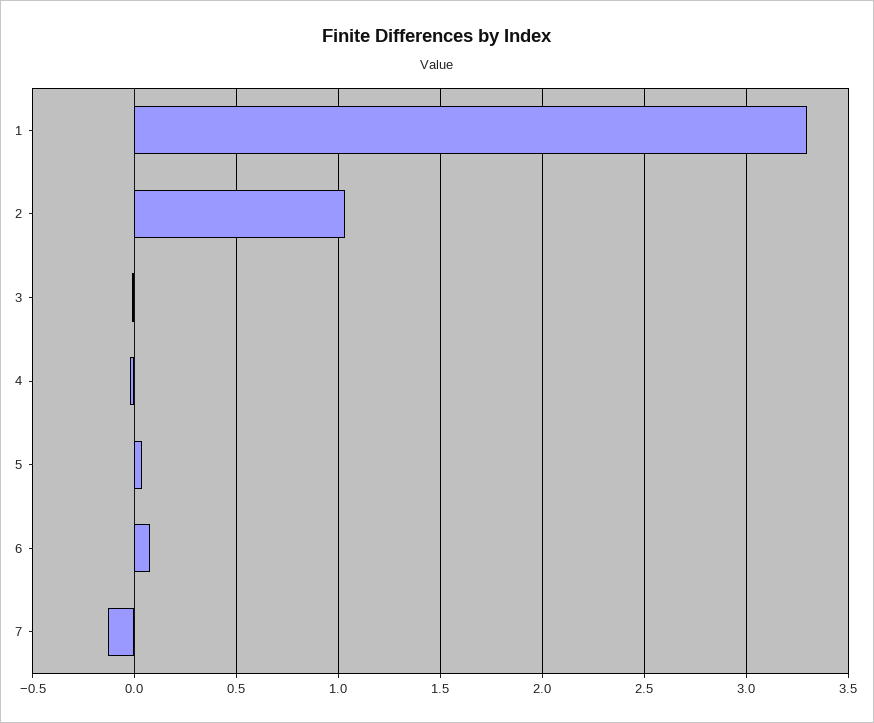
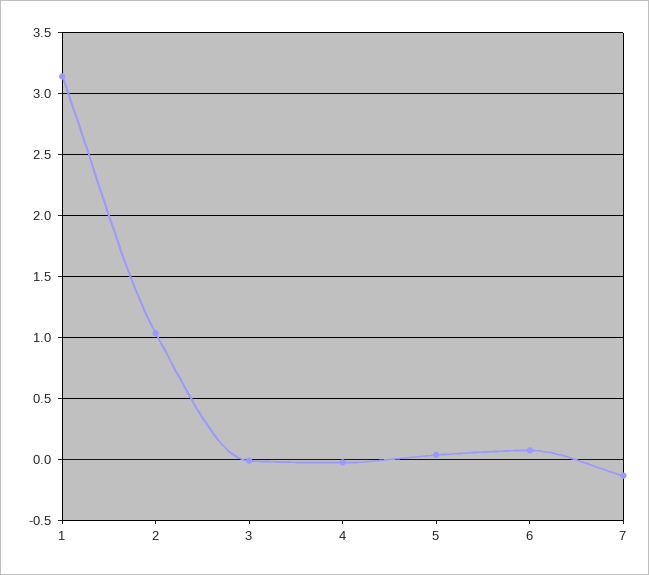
1: 3.3 -> 3.15

